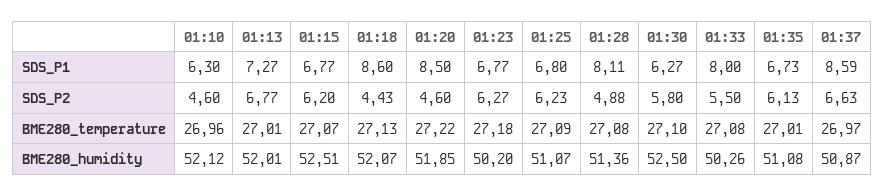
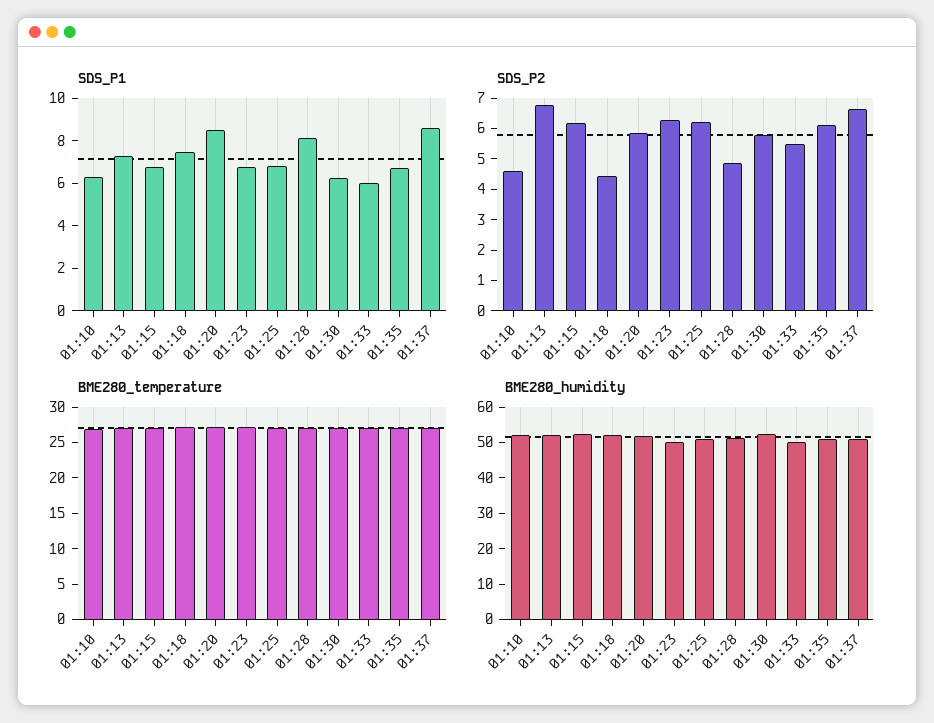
SDS_P1, 01:18: 8.6 -> 7.5
SDS_P1, 01:33: 8 -> 6
SDS_P2, 01:20: 4.6 -> 6

